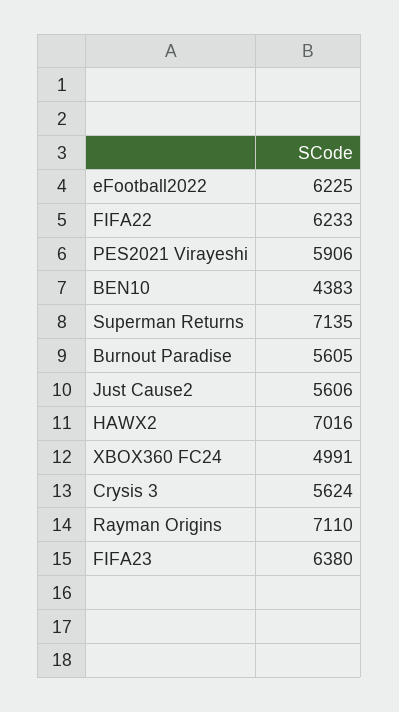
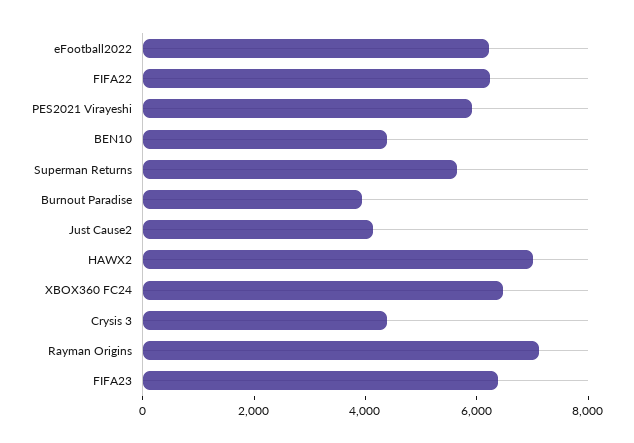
Superman Returns: 7135 -> 5500
Burnout Paradise: 5605 -> 4000
Just Cause2: 5606 -> 4000
XBOX360 FC24: 4991 -> 6500
Crysis 3: 5624 -> 4500

